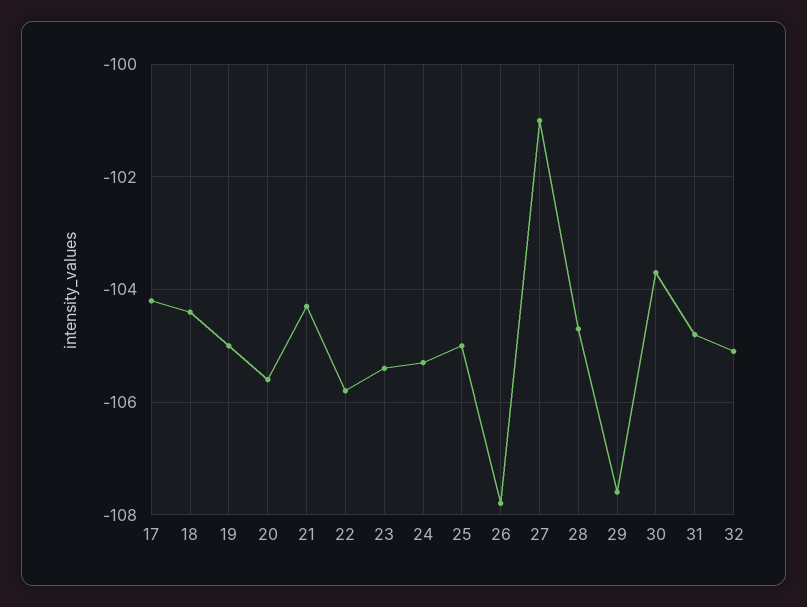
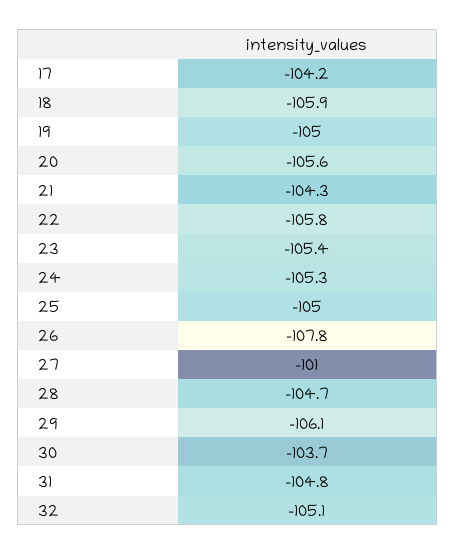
18: -104.5 -> -105.9
29: -107.5 -> -106.1

